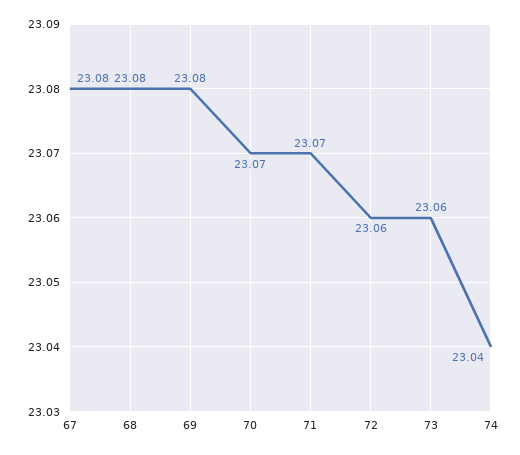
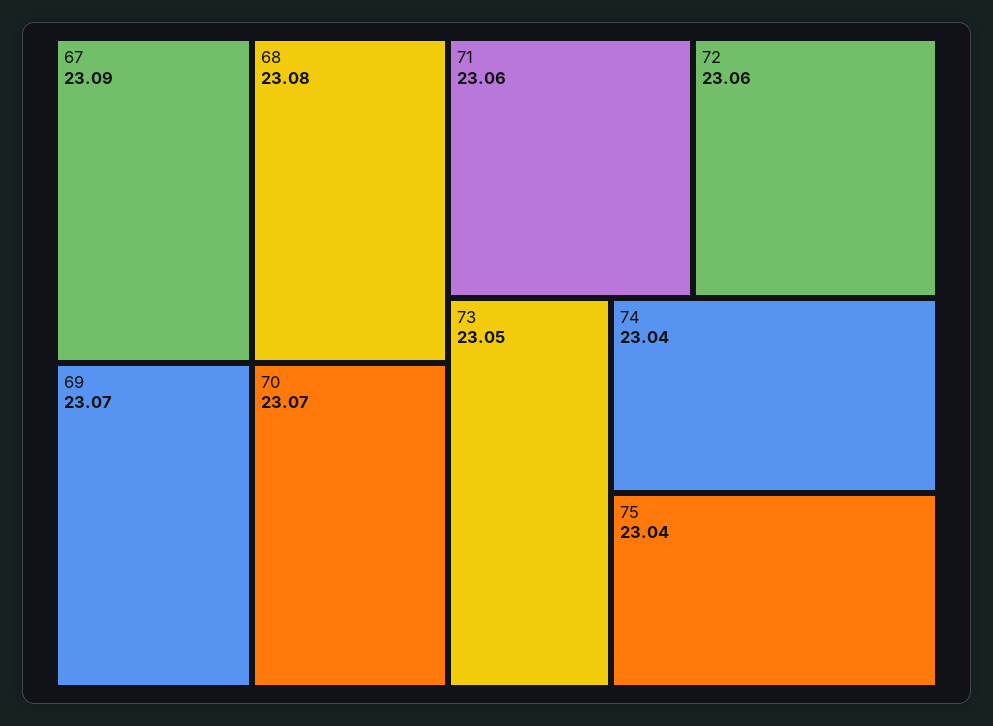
67: 23.08 -> 23.09
69: 23.08 -> 23.07
71: 23.07 -> 23.06
73: 23.06 -> 23.05
75: none -> 23.04

